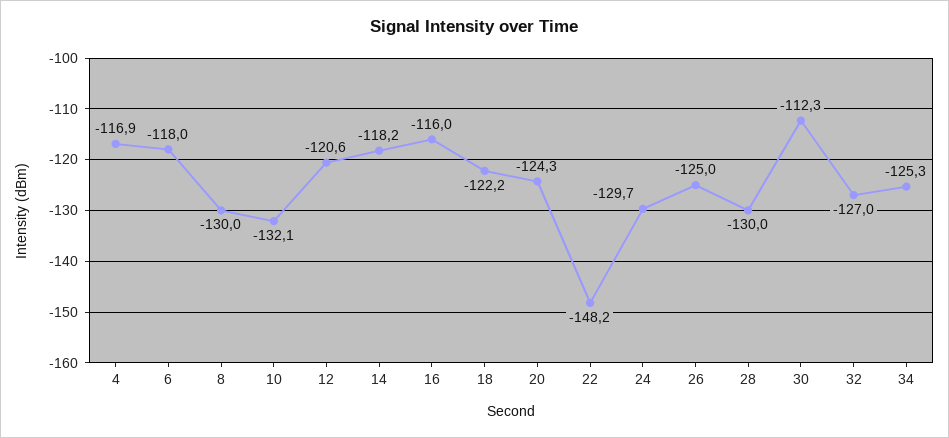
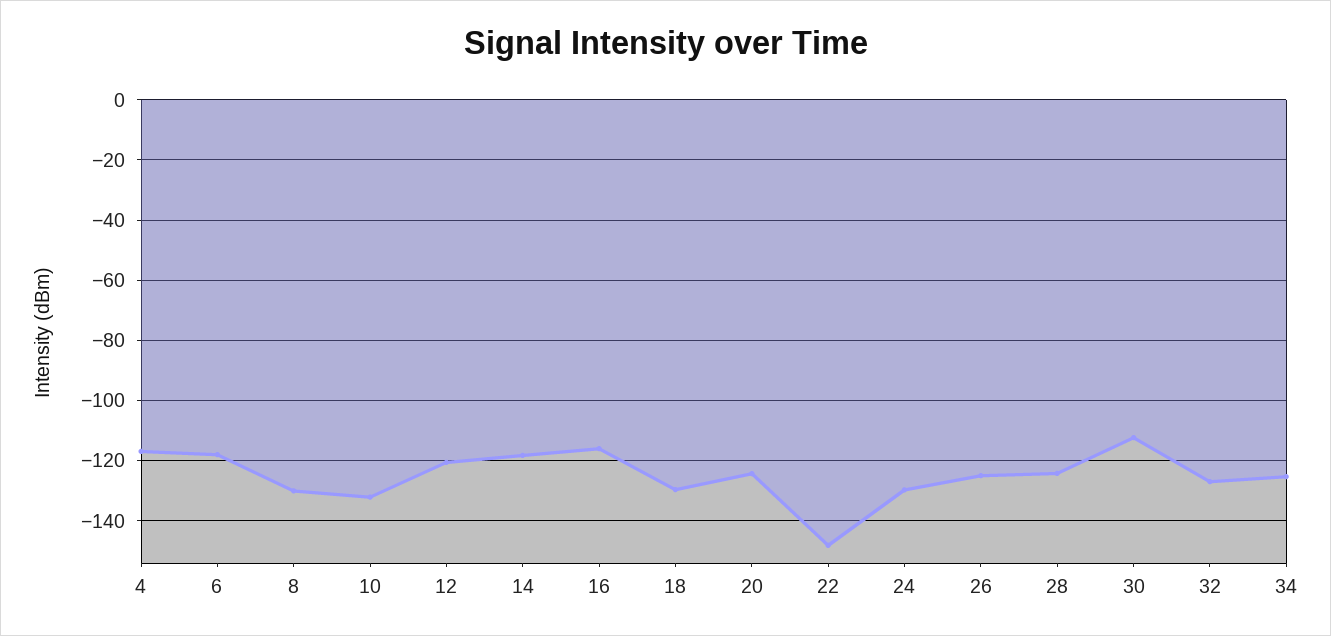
18: -122.2 -> -130
28: -130 -> -124

